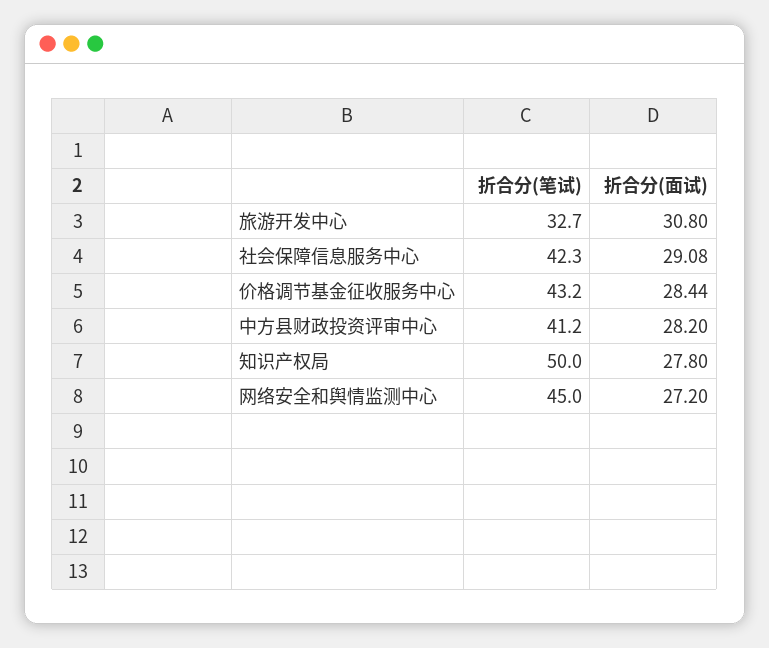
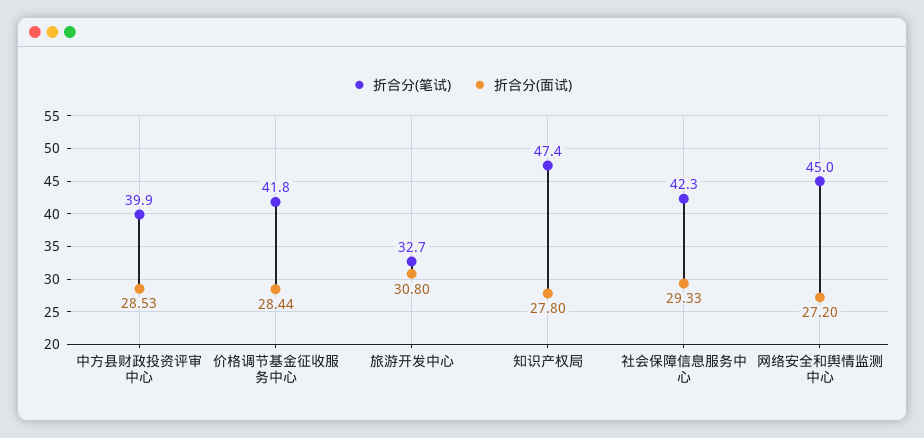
折合分(面试), 社会保障信息服务中心: 29.08 -> 29.33
折合分(笔试), 价格调节基金征收服务中心: 43.2 -> 41.8
折合分(笔试), 中方县财政投资评审中心: 41.2 -> 39.9
折合分(面试), 中方县财政投资评审中心: 28.2 -> 28.53
折合分(笔试), 知识产权局: 50 -> 47.4

